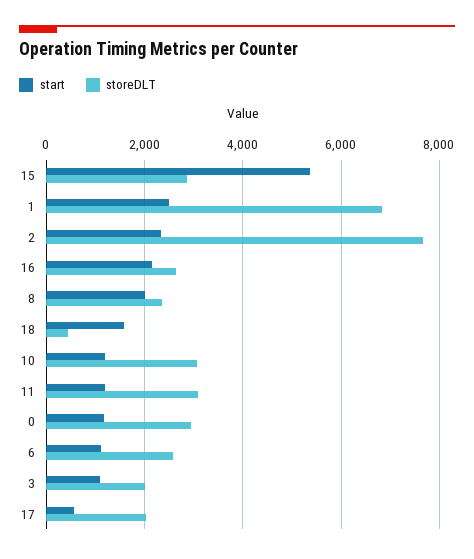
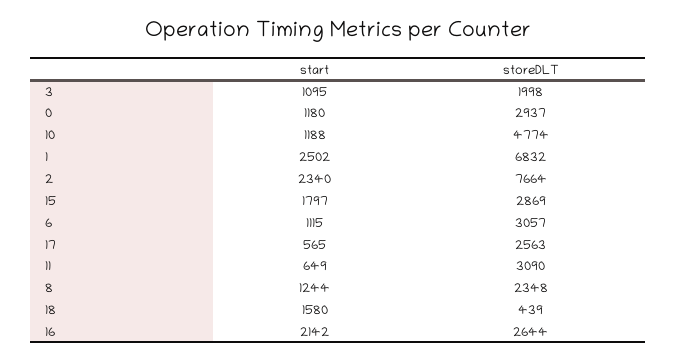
start, 15: 5400 -> 1797
start, 8: 2000 -> 1244
storeDLT, 10: 3000 -> 4774
start, 11: 1200 -> 649
storeDLT, 6: 2600 -> 3057
storeDLT, 17: 2000 -> 2563

